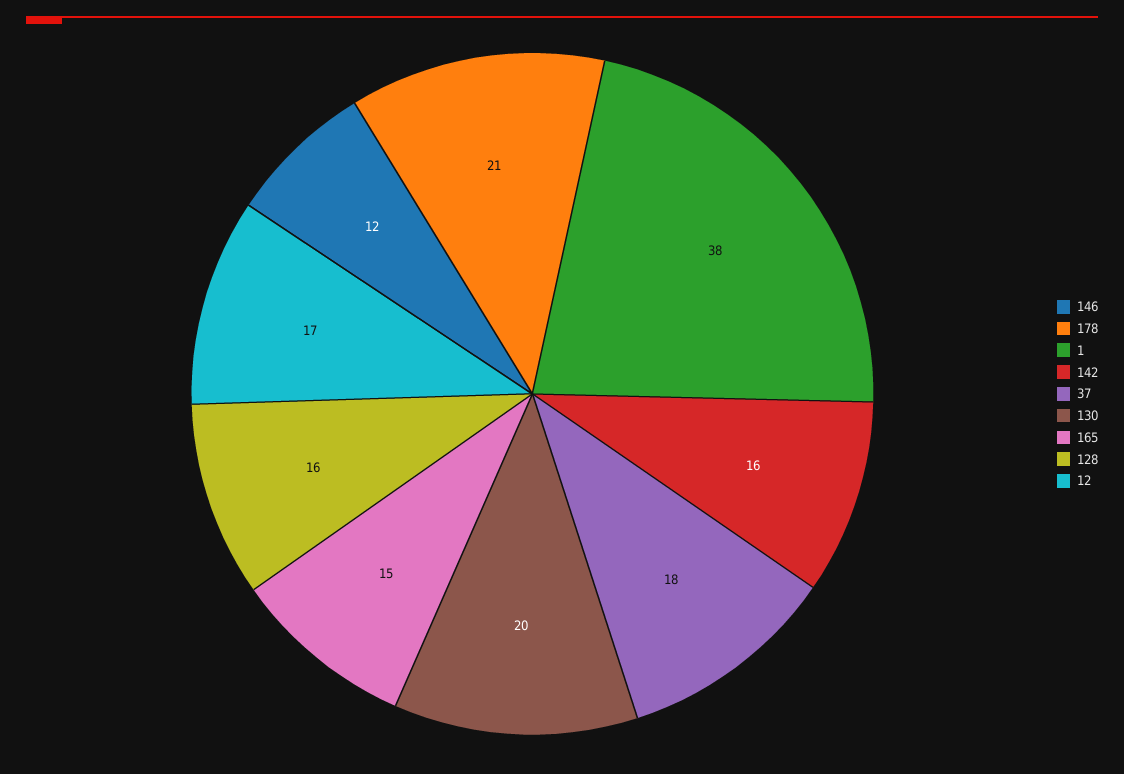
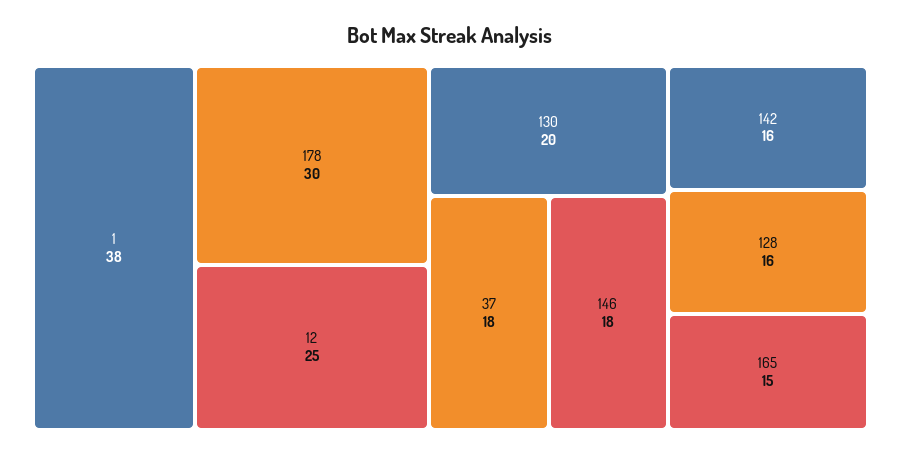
146: 12 -> 18
178: 21 -> 30
12: 17 -> 25

